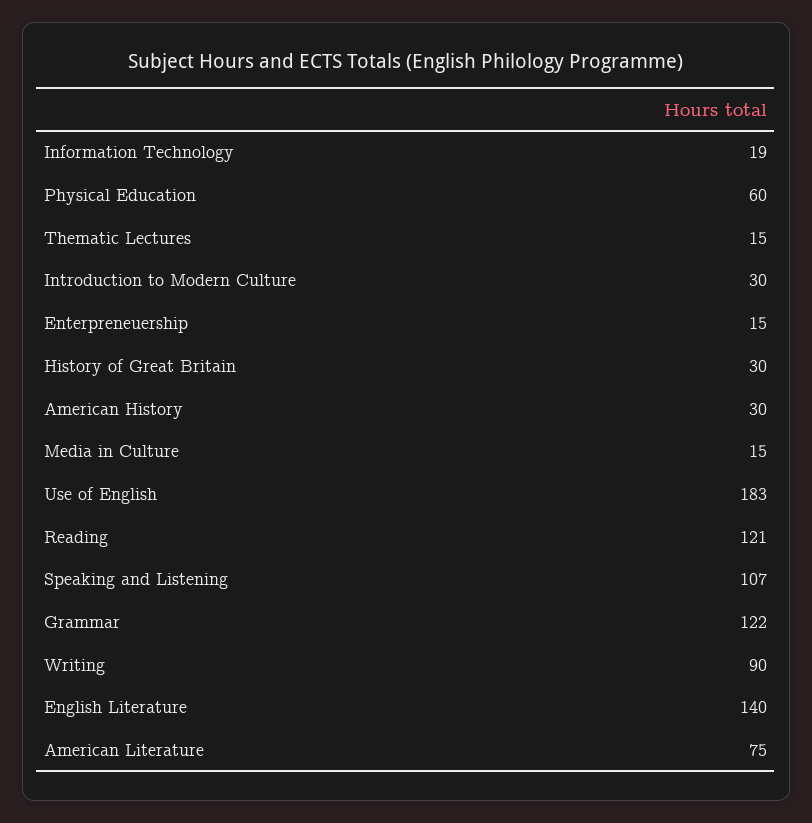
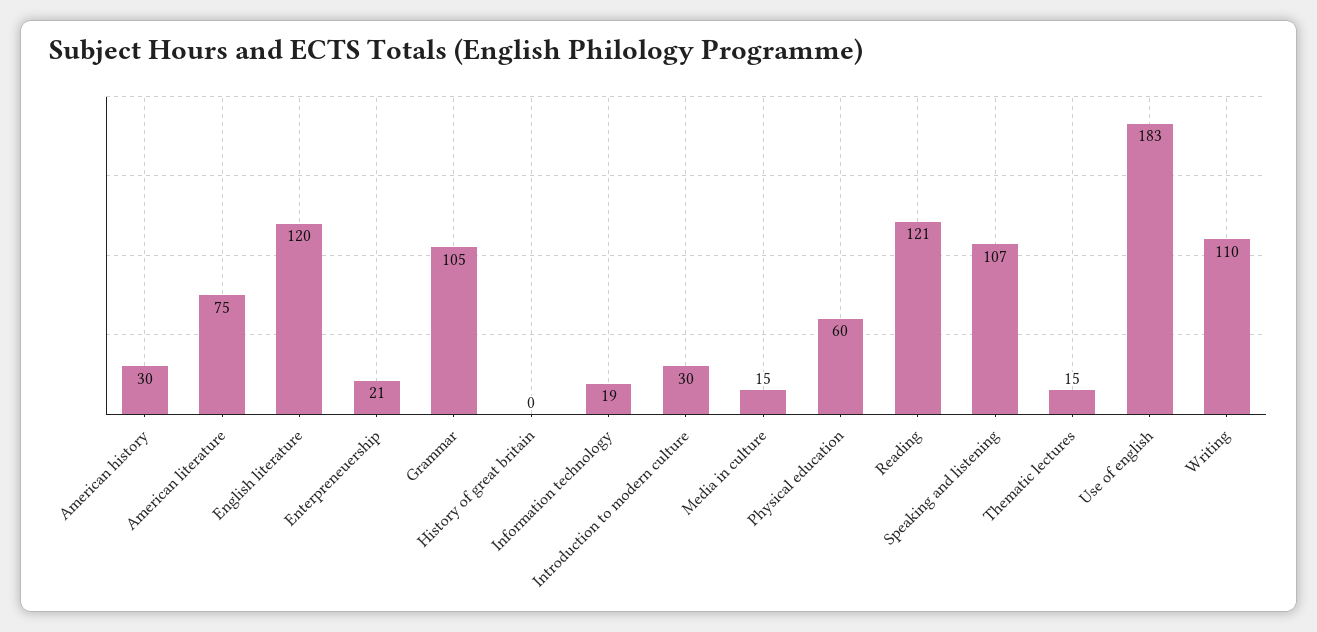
Enterpreneuership: 15 -> 21
History of Great Britain: 30 -> 0
Grammar: 122 -> 105
Writing: 90 -> 110
English Literature: 140 -> 120

